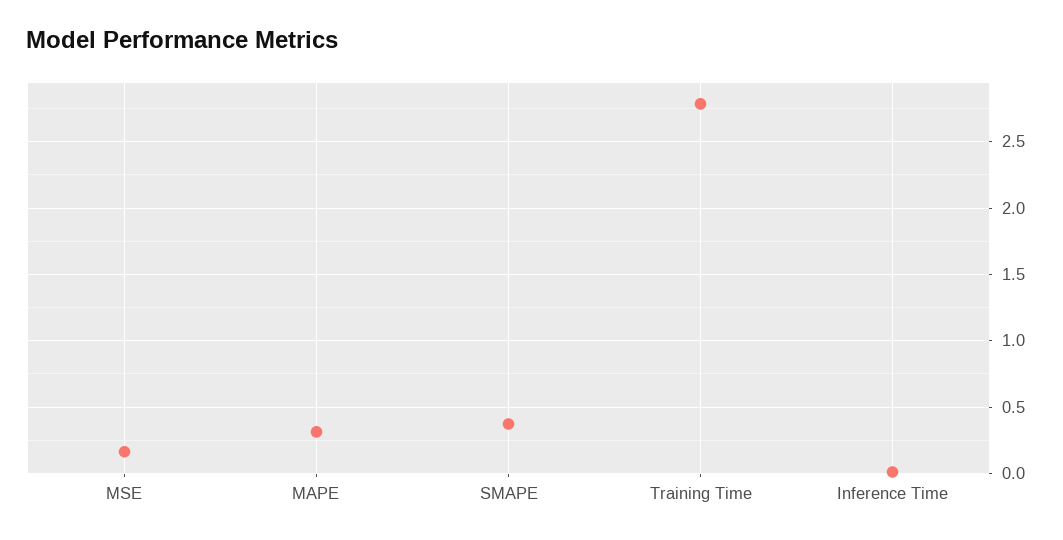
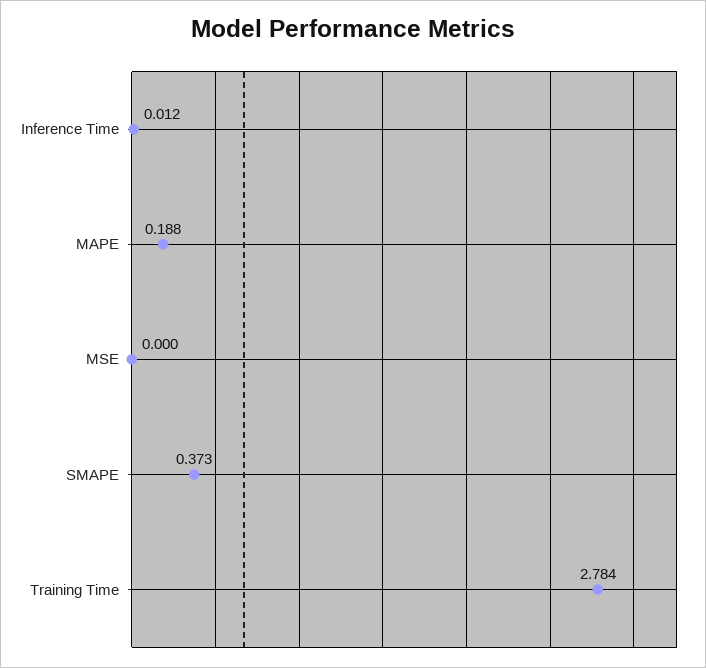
MSE: 0.15 -> 0
MAPE: 0.3 -> 0.188

